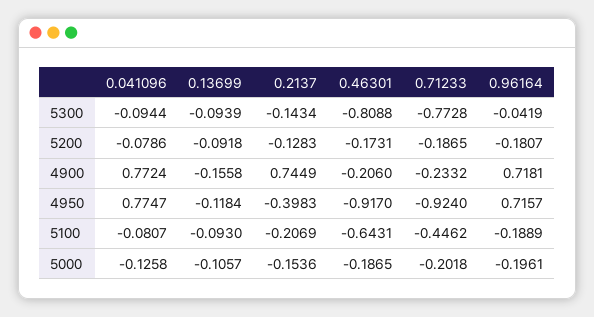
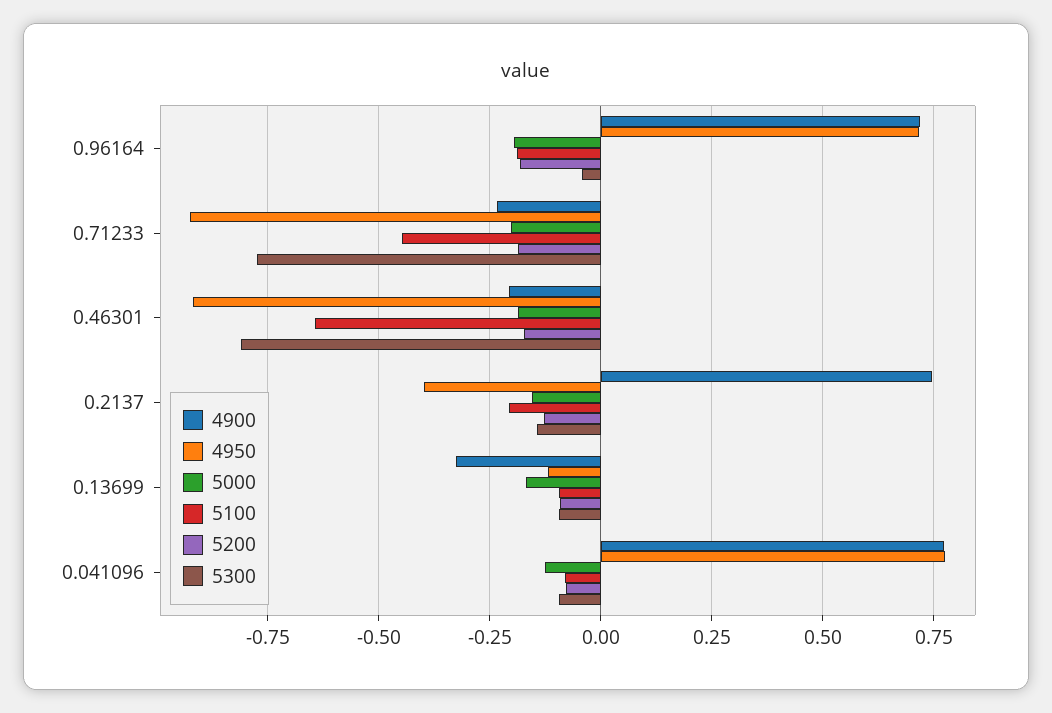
4900, 0.13699: -0.1558 -> -0.325
5000, 0.13699: -0.1057 -> -0.175

